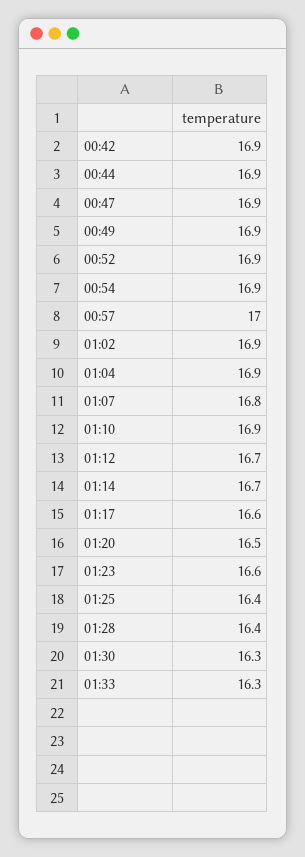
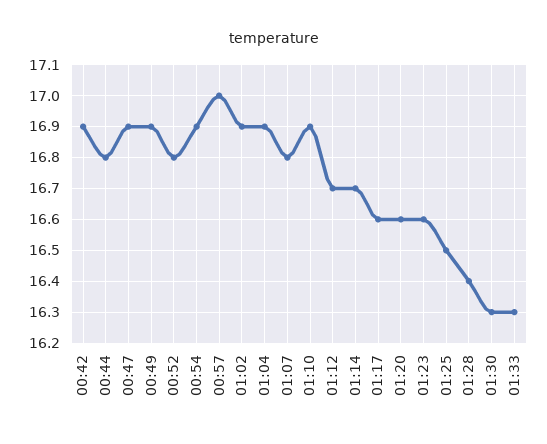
00:44: 16.9 -> 16.8
00:52: 16.9 -> 16.8
01:20: 16.5 -> 16.6
01:25: 16.4 -> 16.5

